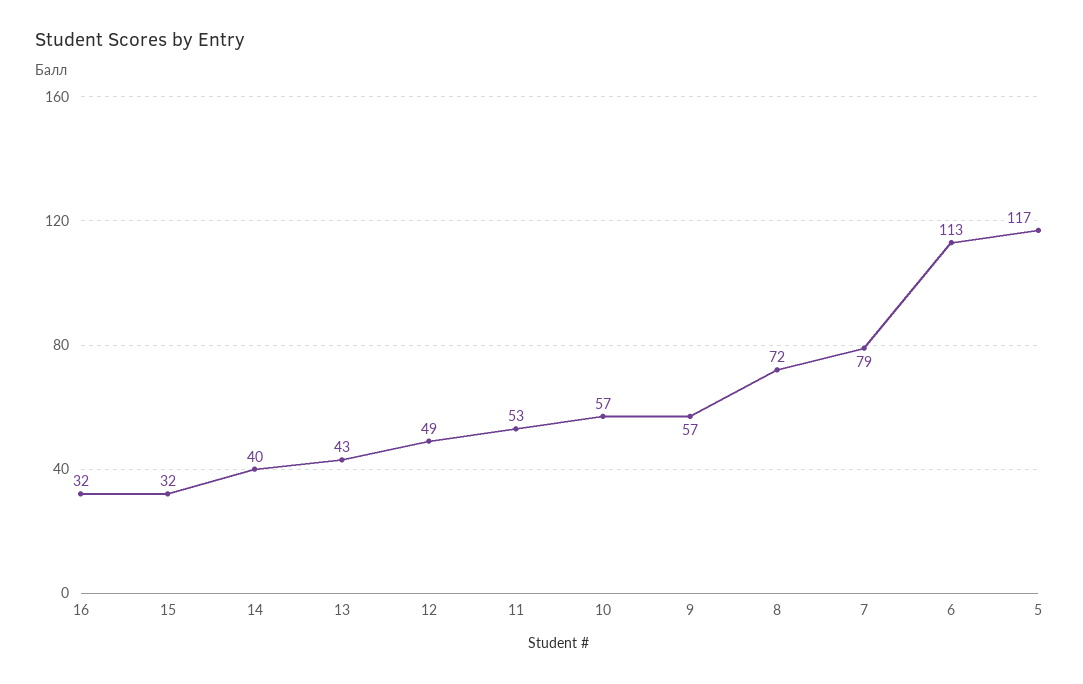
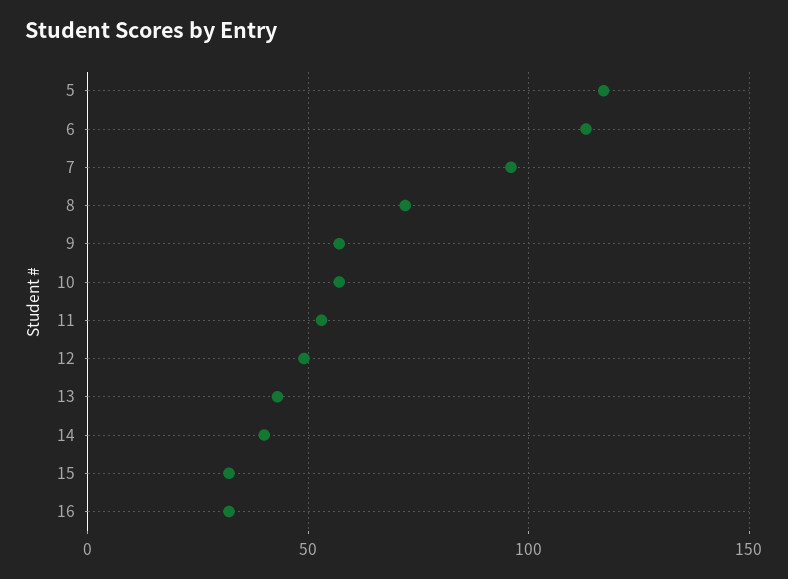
7: 79 -> 95

